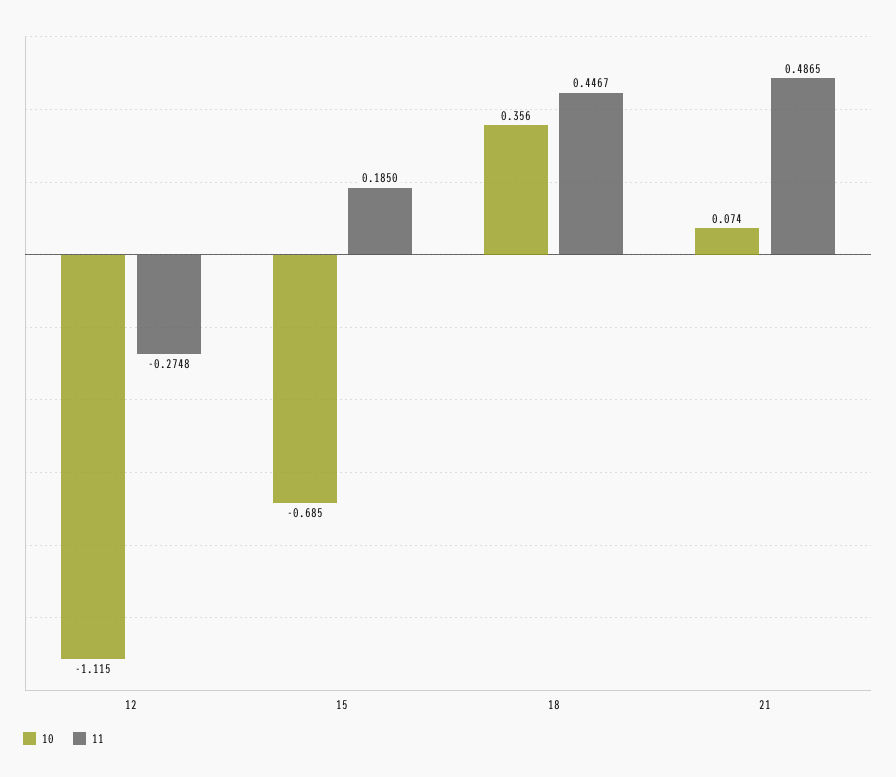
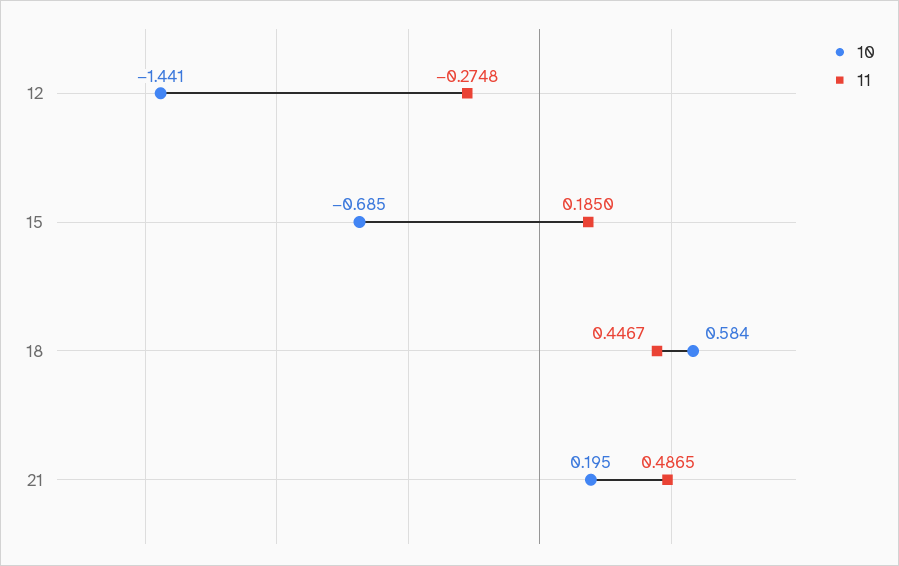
10, 12: -1.115 -> -1.441
10, 18: 0.356 -> 0.584
10, 21: 0.074 -> 0.195

